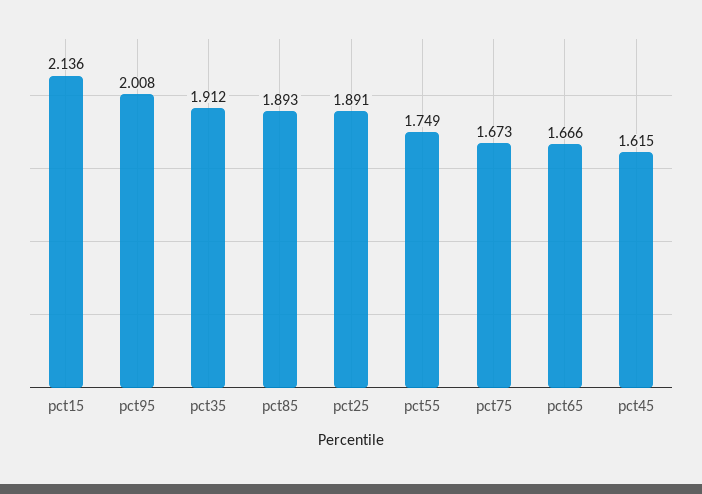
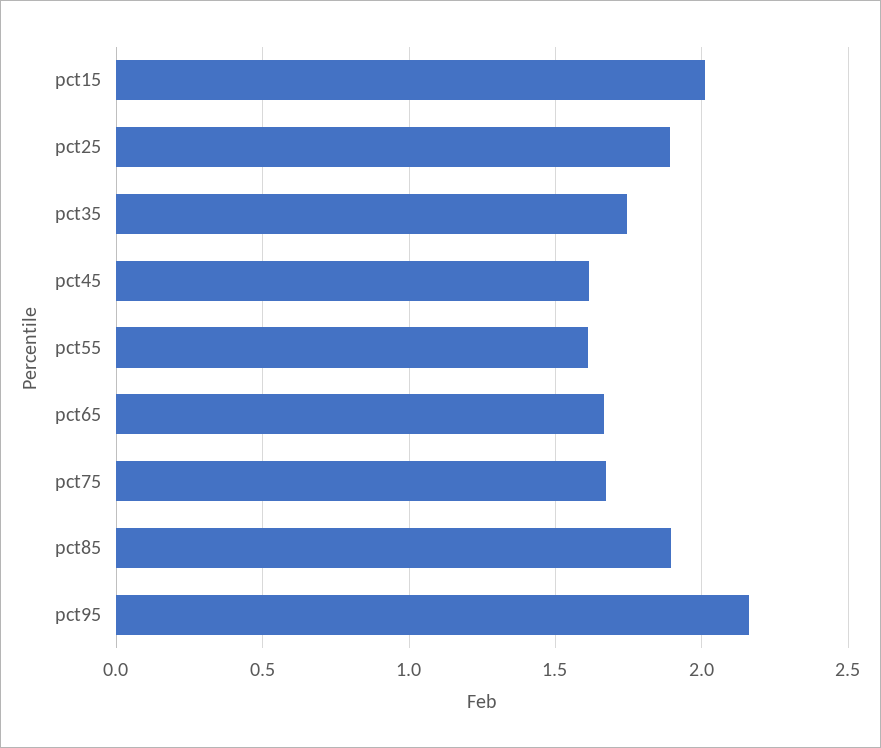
pct15: 2.136 -> 2
pct95: 2.008 -> 2.15
pct35: 1.912 -> 1.75
pct55: 1.749 -> 1.6

